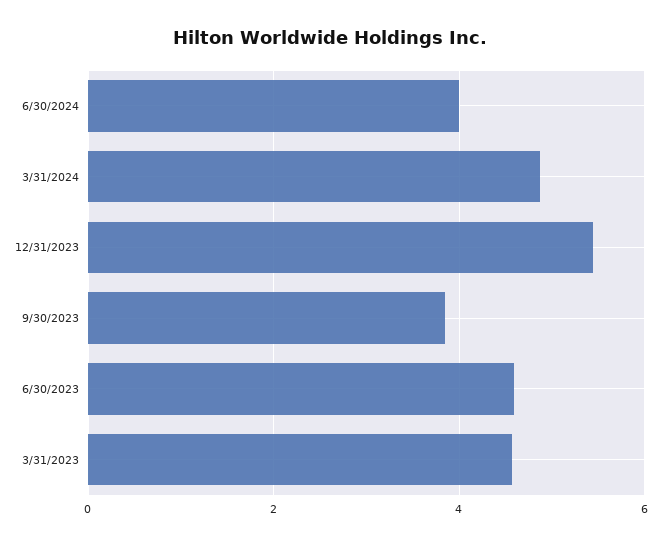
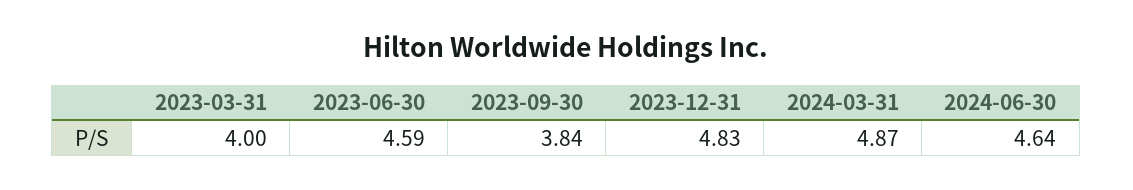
6/30/2024: 4 -> 4.64
12/31/2023: 5.4 -> 4.83
3/31/2023: 4.6 -> 4

